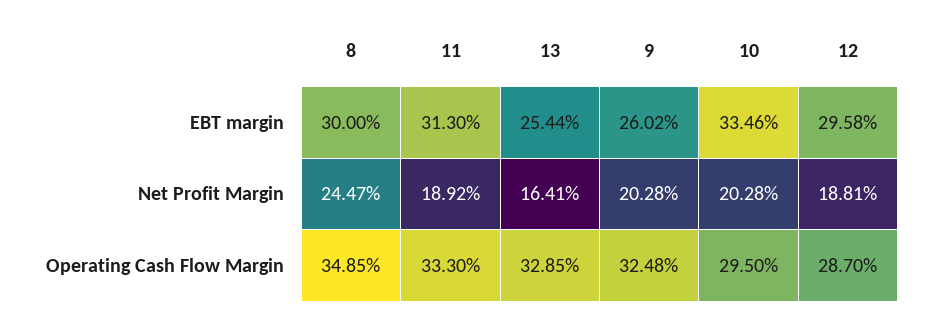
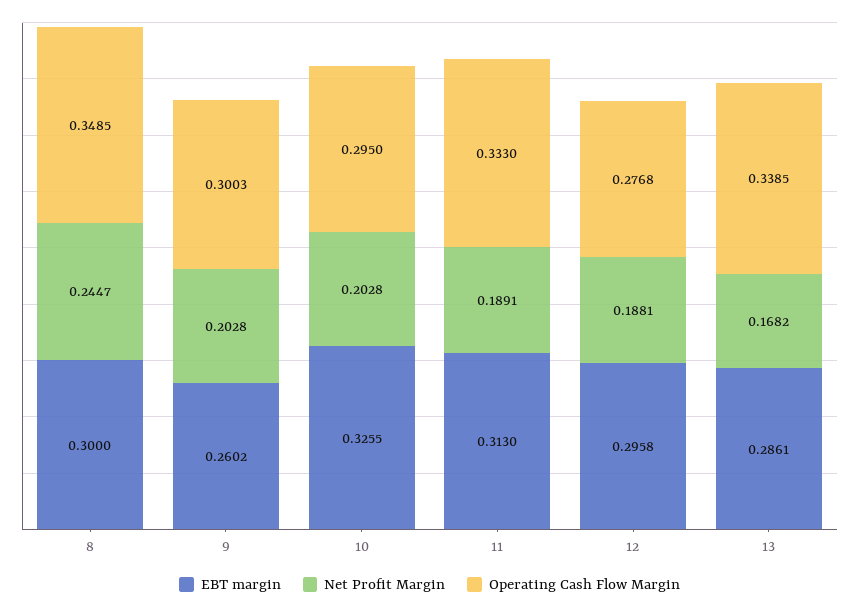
EBT margin, 13: 0.2544 -> 0.2861
EBT margin, 10: 0.3346 -> 0.3255
Net Profit Margin, 11: 0.1892 -> 0.1891
Net Profit Margin, 13: 0.1641 -> 0.1682
Operating Cash Flow Margin, 13: 0.3285 -> 0.3385
Operating Cash Flow Margin, 9: 0.3248 -> 0.3003
Operating Cash Flow Margin, 12: 0.287 -> 0.2768

